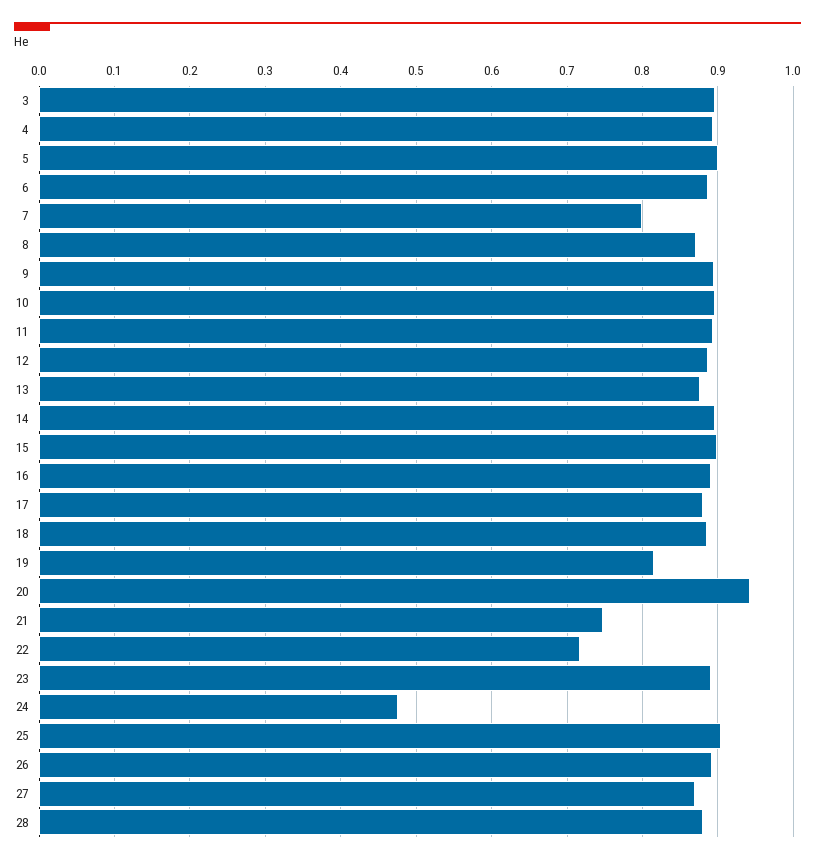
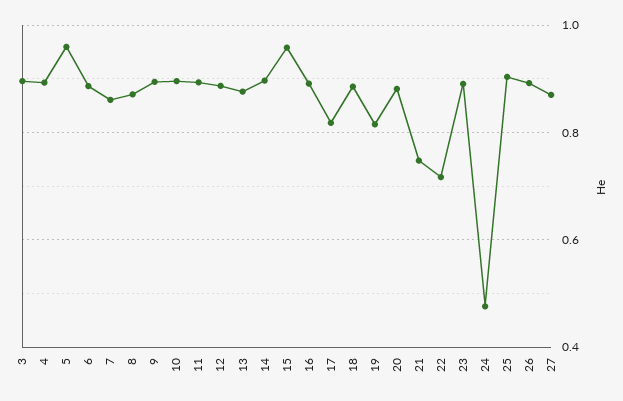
5: 0.9 -> 0.96
7: 0.8 -> 0.86
15: 0.9 -> 0.96
17: 0.88 -> 0.82
20: 0.94 -> 0.88
28: 0.88 -> none

